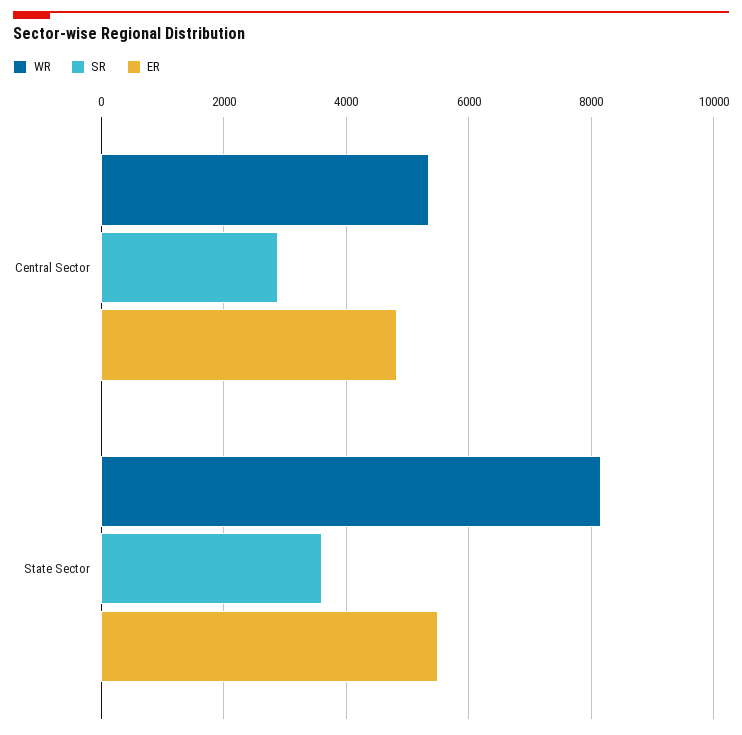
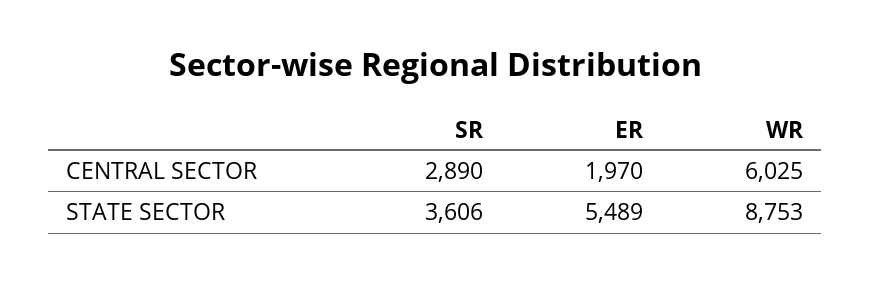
WR, Central Sector: 5400 -> 6025
ER, Central Sector: 4800 -> 1970
WR, State Sector: 8200 -> 8753

